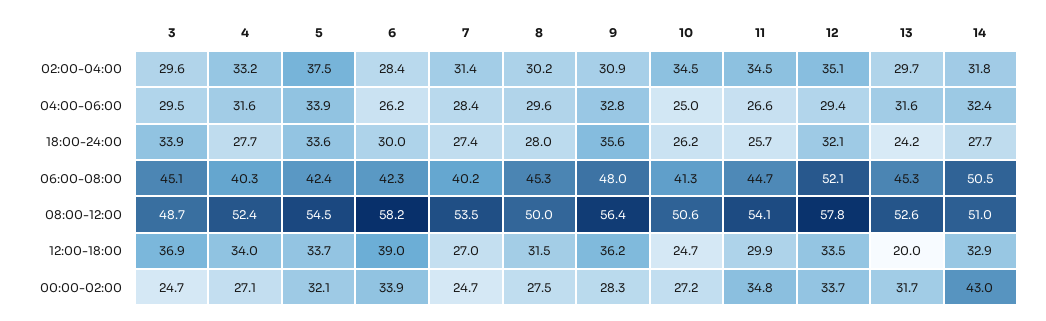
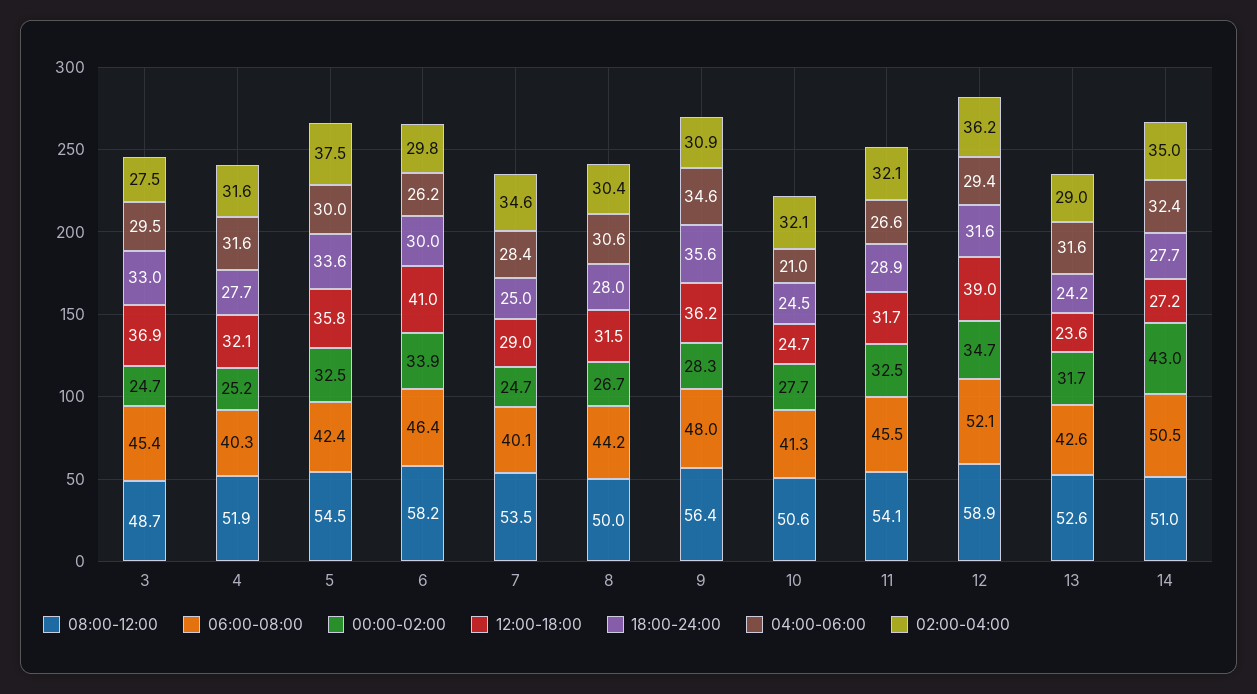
02:00-04:00, 3: 29.6 -> 27.5
02:00-04:00, 4: 33.2 -> 31.6
02:00-04:00, 6: 28.4 -> 29.8
02:00-04:00, 7: 31.4 -> 34.6
02:00-04:00, 8: 30.2 -> 30.4
02:00-04:00, 10: 34.5 -> 32.1
02:00-04:00, 11: 34.5 -> 32.1
02:00-04:00, 12: 35.1 -> 36.2
02:00-04:00, 13: 29.7 -> 29
02:00-04:00, 14: 31.8 -> 35
04:00-06:00, 5: 33.9 -> 30
04:00-06:00, 8: 29.6 -> 30.6
04:00-06:00, 9: 32.8 -> 34.6
04:00-06:00, 10: 25 -> 21
18:00-24:00, 3: 33.9 -> 33
18:00-24:00, 7: 27.4 -> 25
18:00-24:00, 10: 26.2 -> 24.5
18:00-24:00, 11: 25.7 -> 28.9
18:00-24:00, 12: 32.1 -> 31.6
06:00-08:00, 3: 45.1 -> 45.4
06:00-08:00, 6: 42.3 -> 46.4
06:00-08:00, 7: 40.2 -> 40.1
06:00-08:00, 8: 45.3 -> 44.2
06:00-08:00, 11: 44.7 -> 45.5
06:00-08:00, 13: 45.3 -> 42.6
08:00-12:00, 4: 52.4 -> 51.9
08:00-12:00, 12: 57.8 -> 58.9
12:00-18:00, 4: 34 -> 32.1
12:00-18:00, 5: 33.7 -> 35.8
12:00-18:00, 6: 39 -> 41
12:00-18:00, 7: 27 -> 29
12:00-18:00, 11: 29.9 -> 31.7
12:00-18:00, 12: 33.5 -> 39
12:00-18:00, 13: 20 -> 23.6
12:00-18:00, 14: 32.9 -> 27.2
00:00-02:00, 4: 27.1 -> 25.2
00:00-02:00, 5: 32.1 -> 32.5
00:00-02:00, 8: 27.5 -> 26.7
00:00-02:00, 10: 27.2 -> 27.7
00:00-02:00, 11: 34.8 -> 32.5
00:00-02:00, 12: 33.7 -> 34.7

